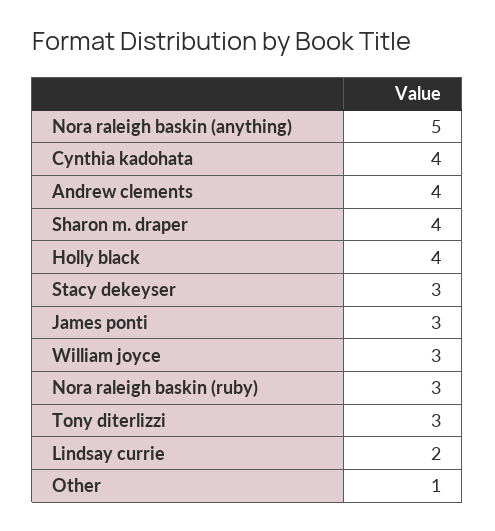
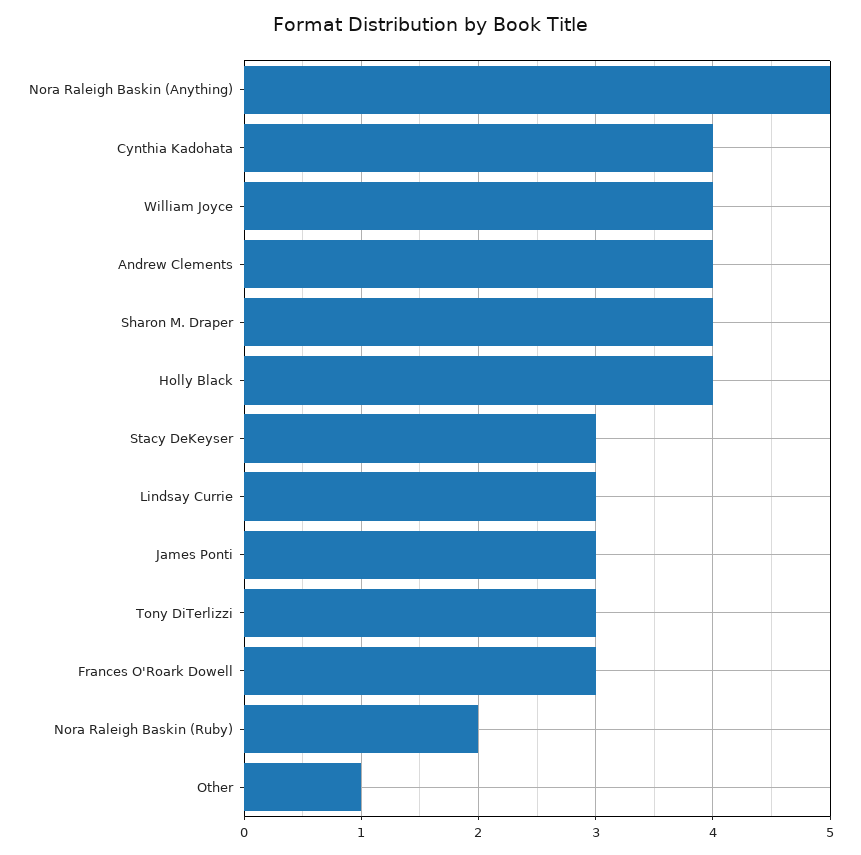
William joyce: 3 -> 4
Nora raleigh baskin (ruby): 3 -> 2
Lindsay currie: 2 -> 3
Frances O'Roark Dowell: none -> 3

